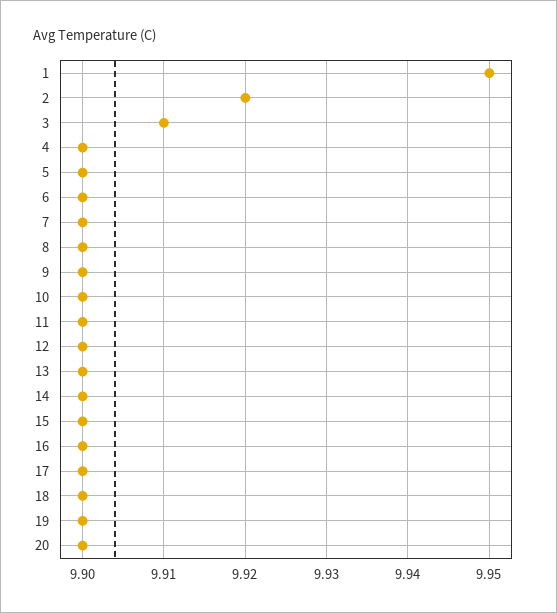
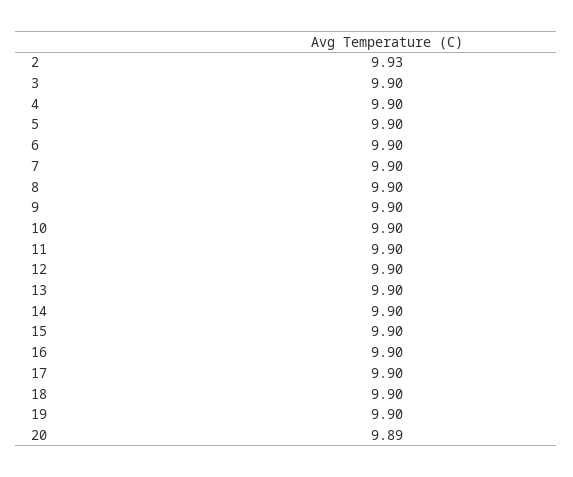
1: 9.95 -> none
2: 9.92 -> 9.93
3: 9.91 -> 9.9
20: 9.9 -> 9.89

